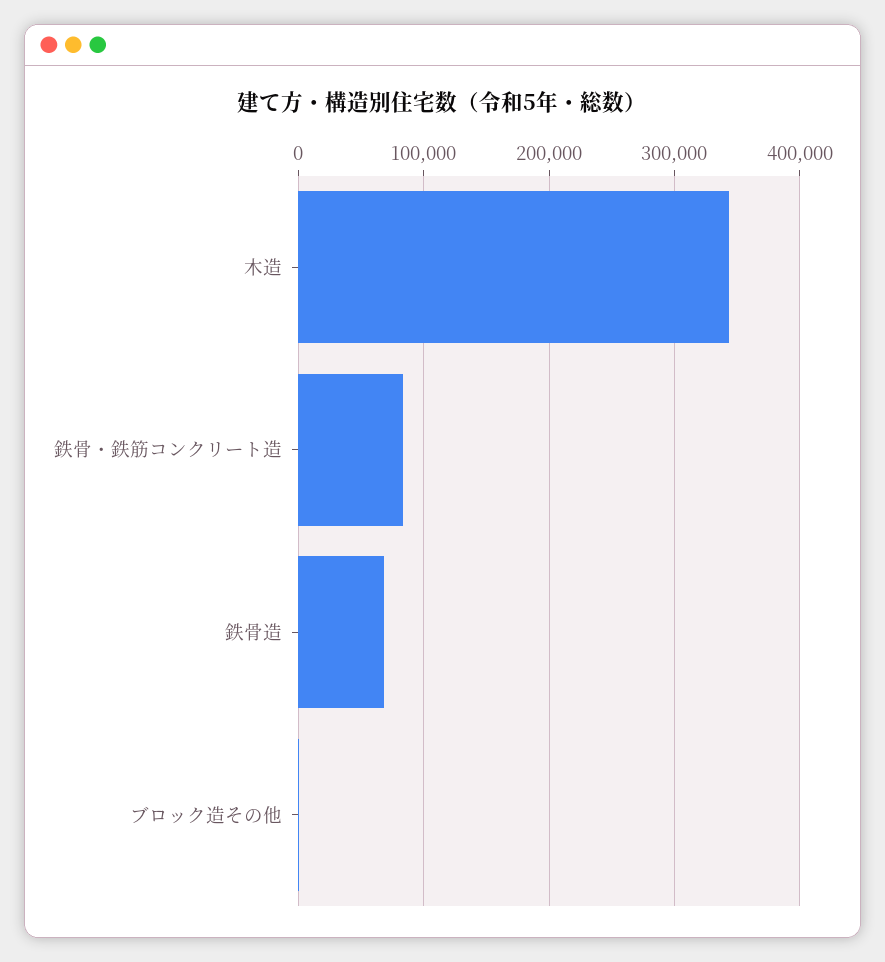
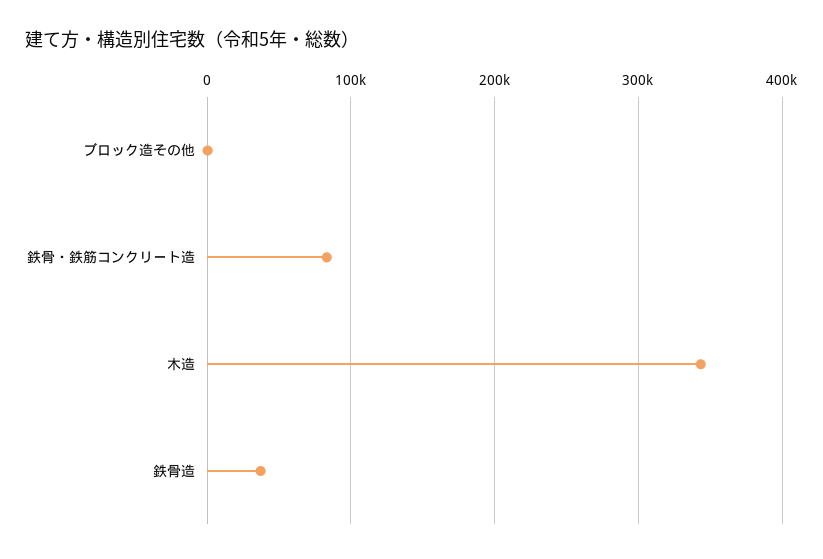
鉄骨造: 70000 -> 40000

